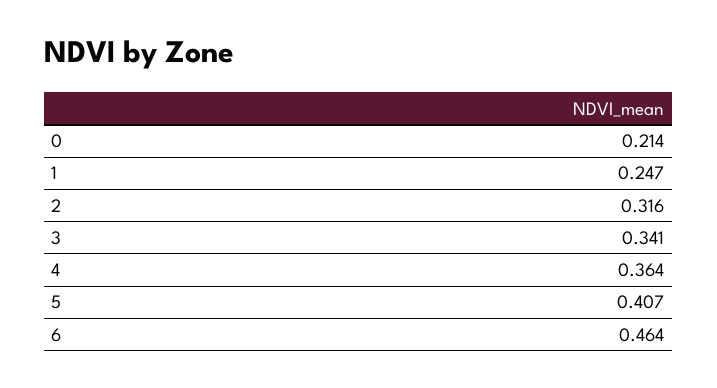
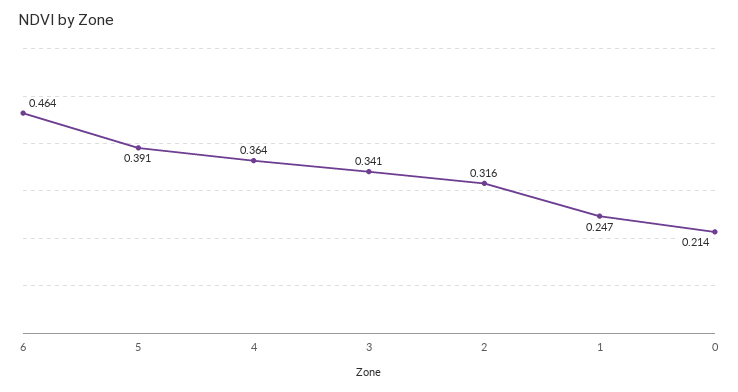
5: 0.407 -> 0.391

